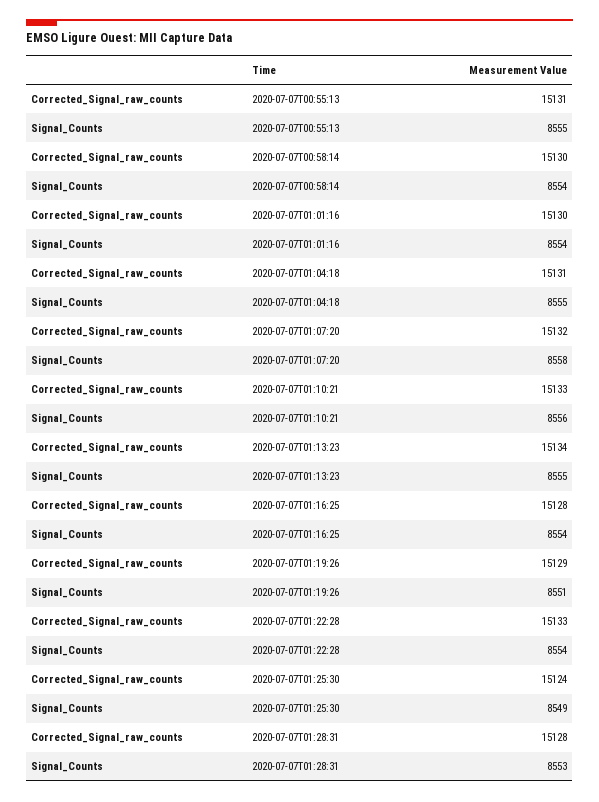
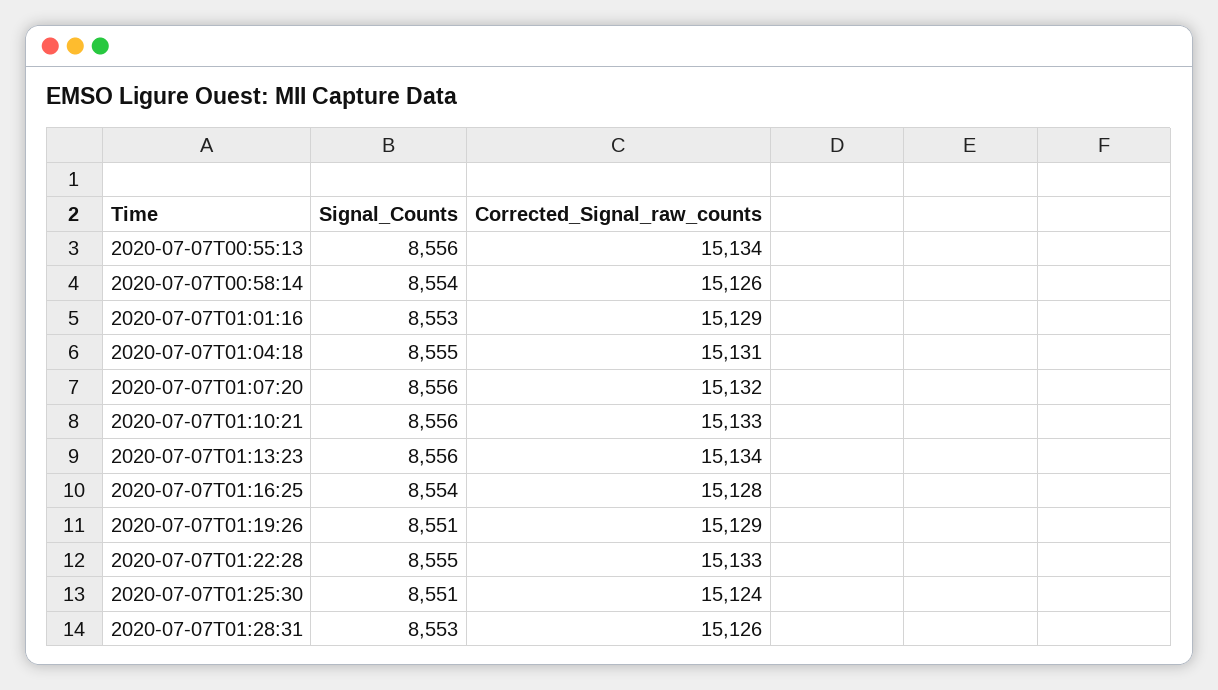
Corrected_Signal_raw_counts, 2020-07-07T00:55:13: 15131 -> 15134
Signal_Counts, 2020-07-07T00:55:13: 8555 -> 8556
Corrected_Signal_raw_counts, 2020-07-07T00:58:14: 15130 -> 15126
Corrected_Signal_raw_counts, 2020-07-07T01:01:16: 15130 -> 15129
Signal_Counts, 2020-07-07T01:01:16: 8554 -> 8553
Signal_Counts, 2020-07-07T01:07:20: 8558 -> 8556
Signal_Counts, 2020-07-07T01:13:23: 8555 -> 8556
Signal_Counts, 2020-07-07T01:22:28: 8554 -> 8555
Signal_Counts, 2020-07-07T01:25:30: 8549 -> 8551
Corrected_Signal_raw_counts, 2020-07-07T01:28:31: 15128 -> 15126

